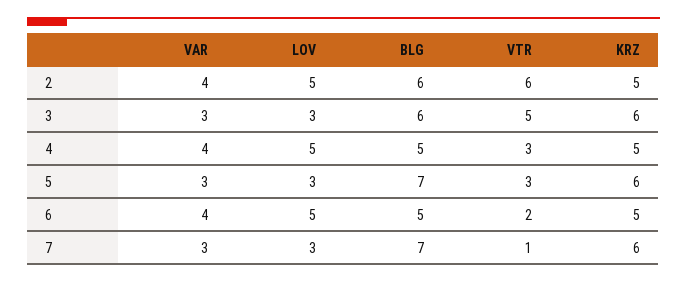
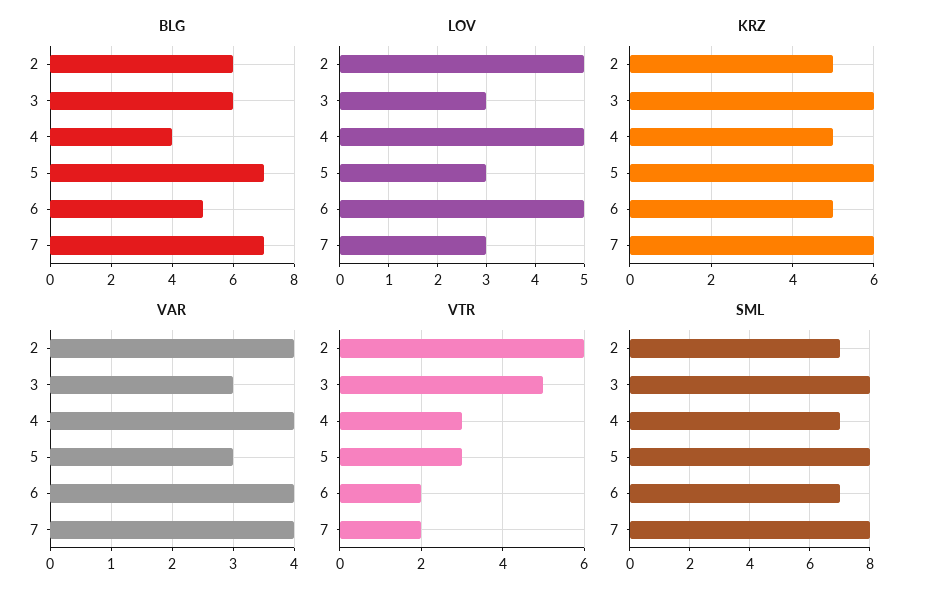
BLG, 4: 5 -> 4
VAR, 7: 3 -> 4
VTR, 7: 1 -> 2
SML, 2: none -> 7
SML, 3: none -> 8
SML, 4: none -> 7
SML, 5: none -> 8
SML, 6: none -> 7
SML, 7: none -> 8

